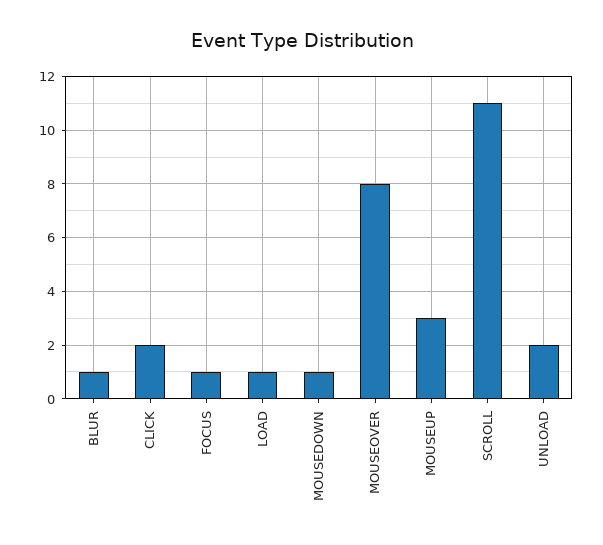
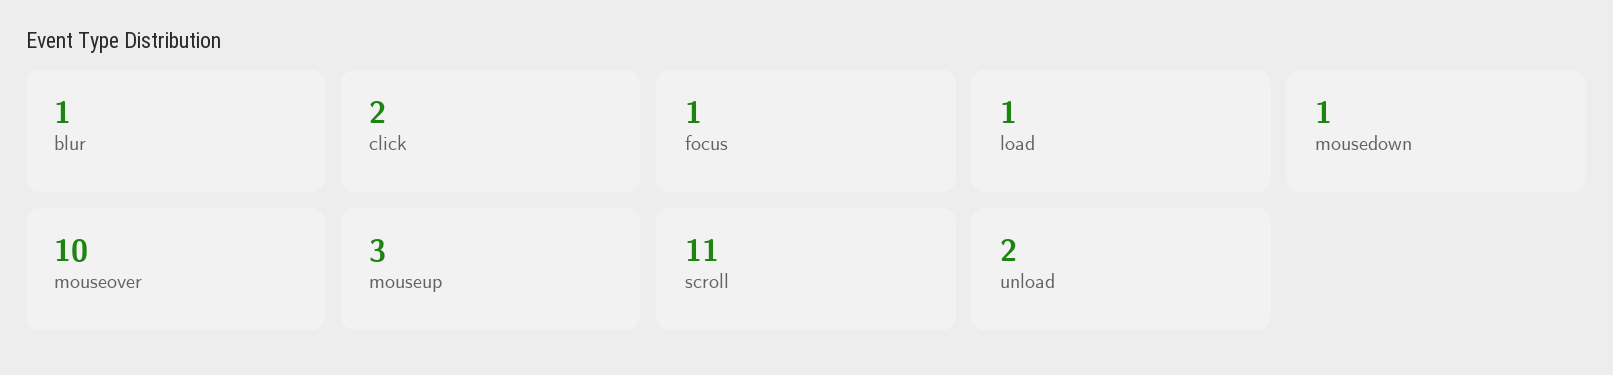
MOUSEOVER: 8 -> 10

